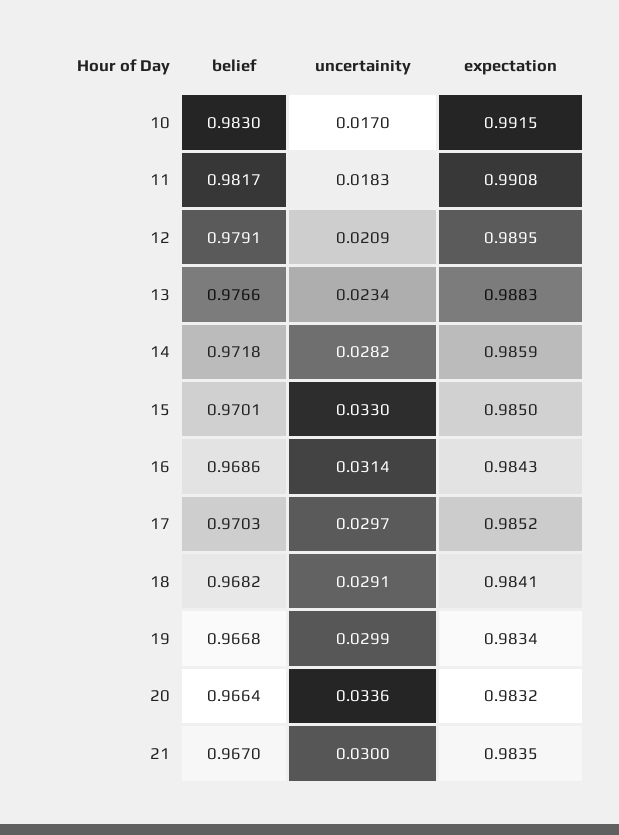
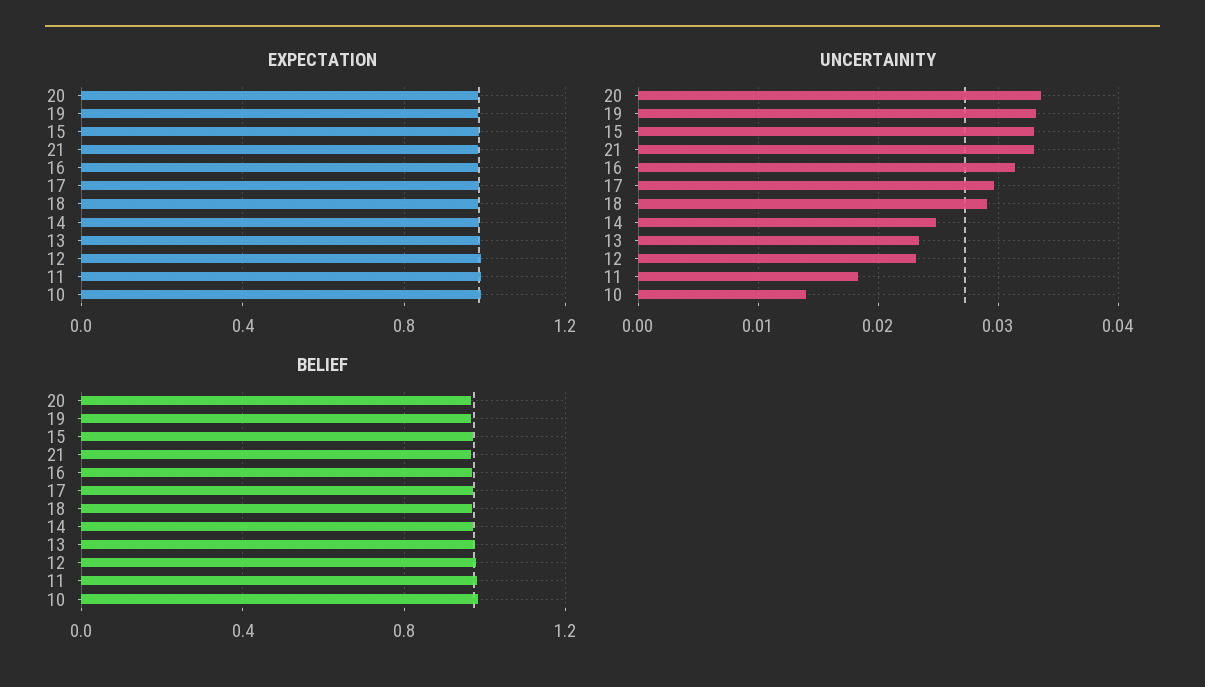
uncertainity, 10: 0.017 -> 0.014
uncertainity, 12: 0.0209 -> 0.023
uncertainity, 14: 0.0282 -> 0.025
uncertainity, 19: 0.0299 -> 0.033
uncertainity, 21: 0.03 -> 0.033

